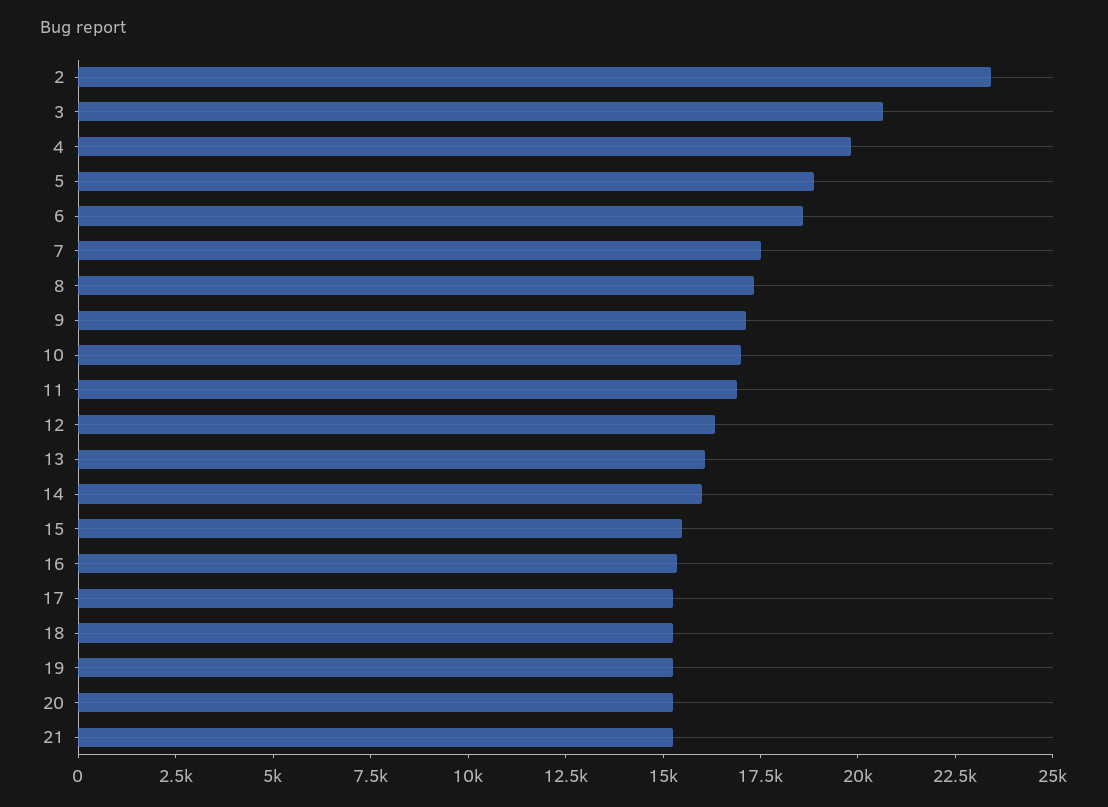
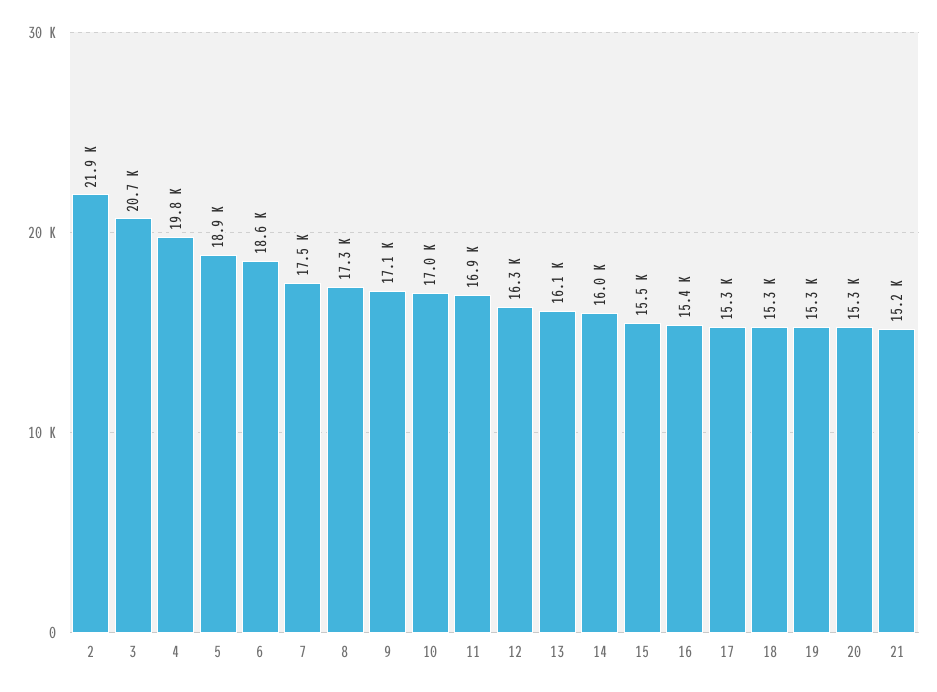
2: 23500 -> 21900

